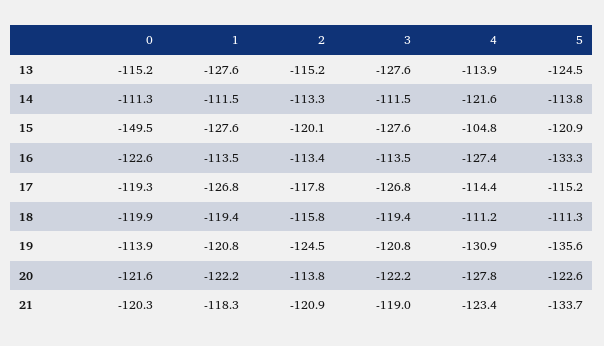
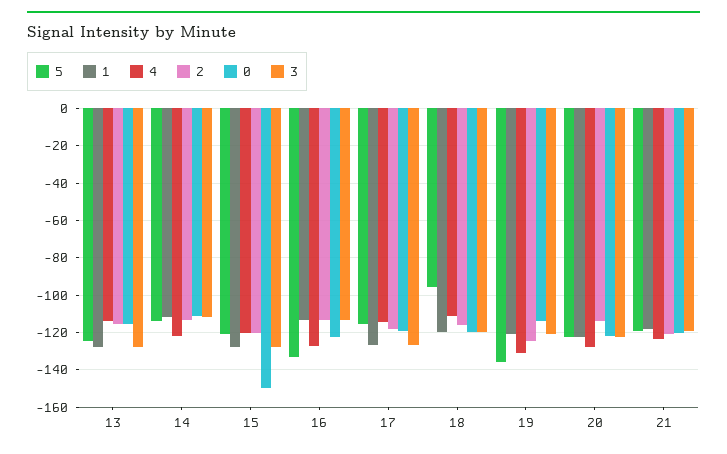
4, 15: -104.8 -> -120
5, 18: -111.3 -> -95
5, 21: -133.7 -> -120

